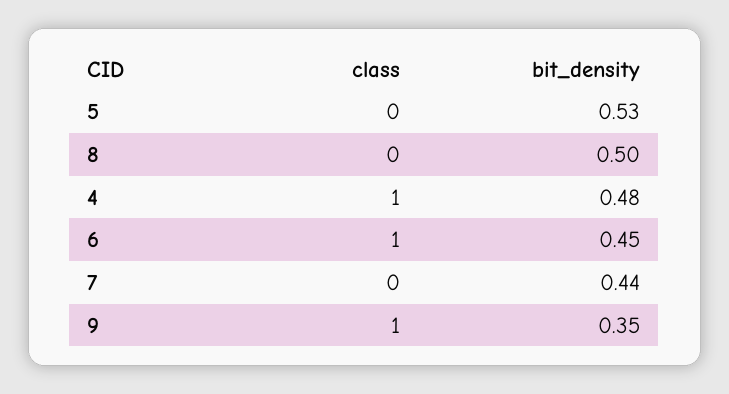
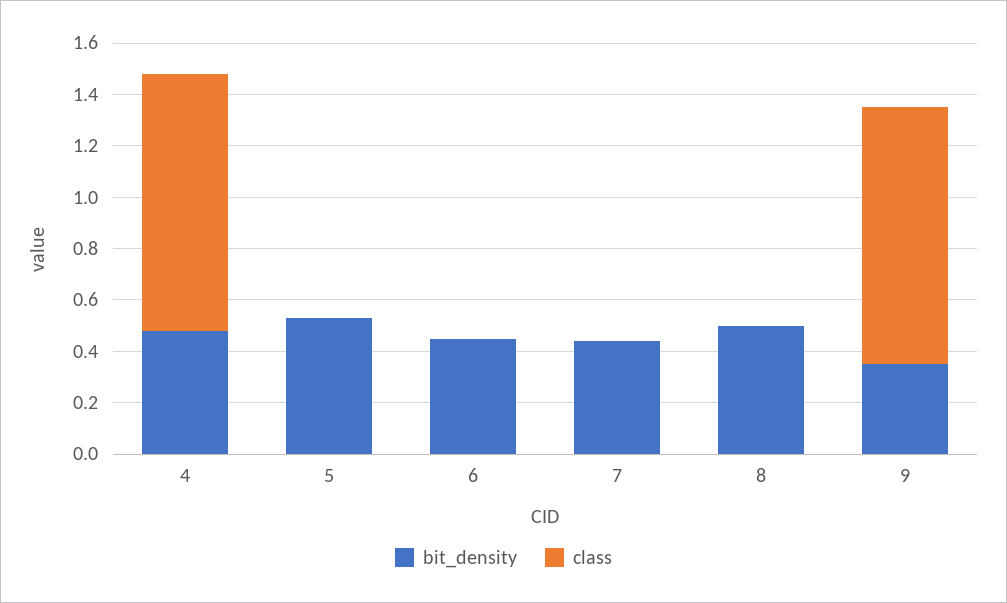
class, 6: 1 -> 0

